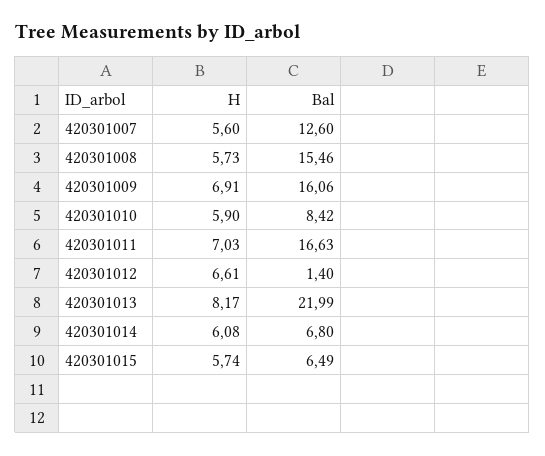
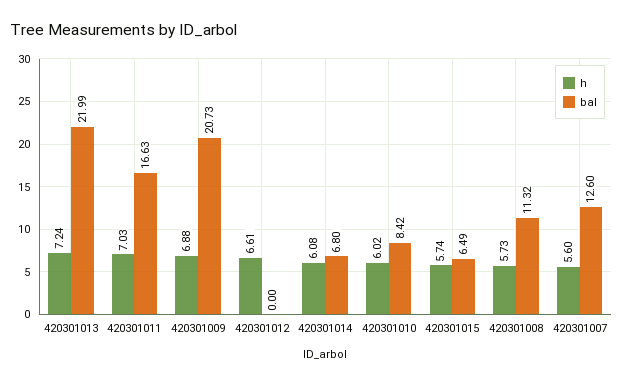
Bal, 420301008: 15.46 -> 11.32
H, 420301009: 6.91 -> 6.88
Bal, 420301009: 16.06 -> 20.73
H, 420301010: 5.9 -> 6.02
Bal, 420301012: 1.4 -> 0
H, 420301013: 8.17 -> 7.24

